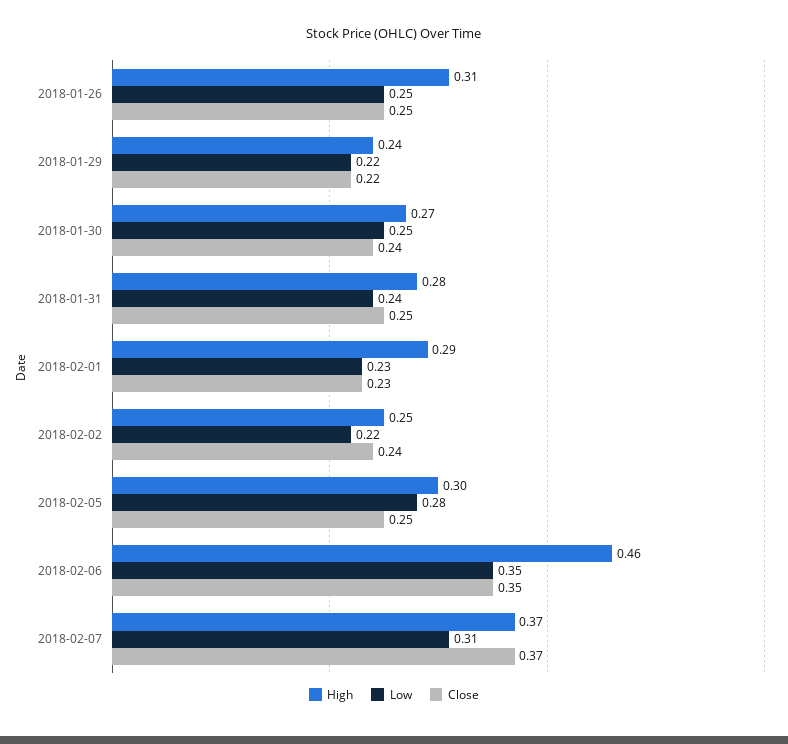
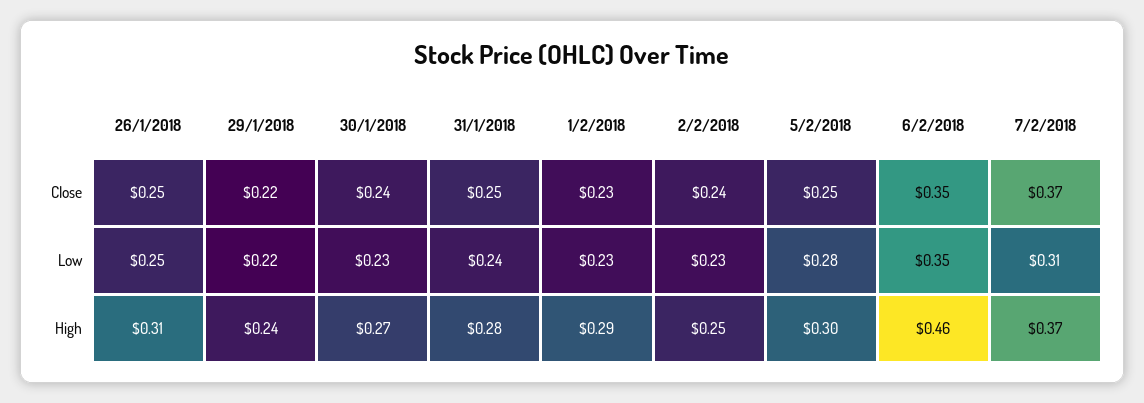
Low, 2018-01-30: 0.25 -> 0.23
Low, 2018-02-02: 0.22 -> 0.23

